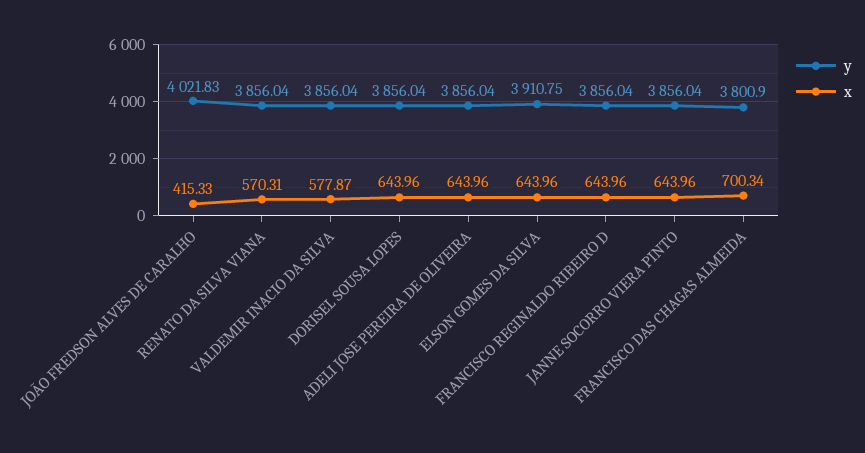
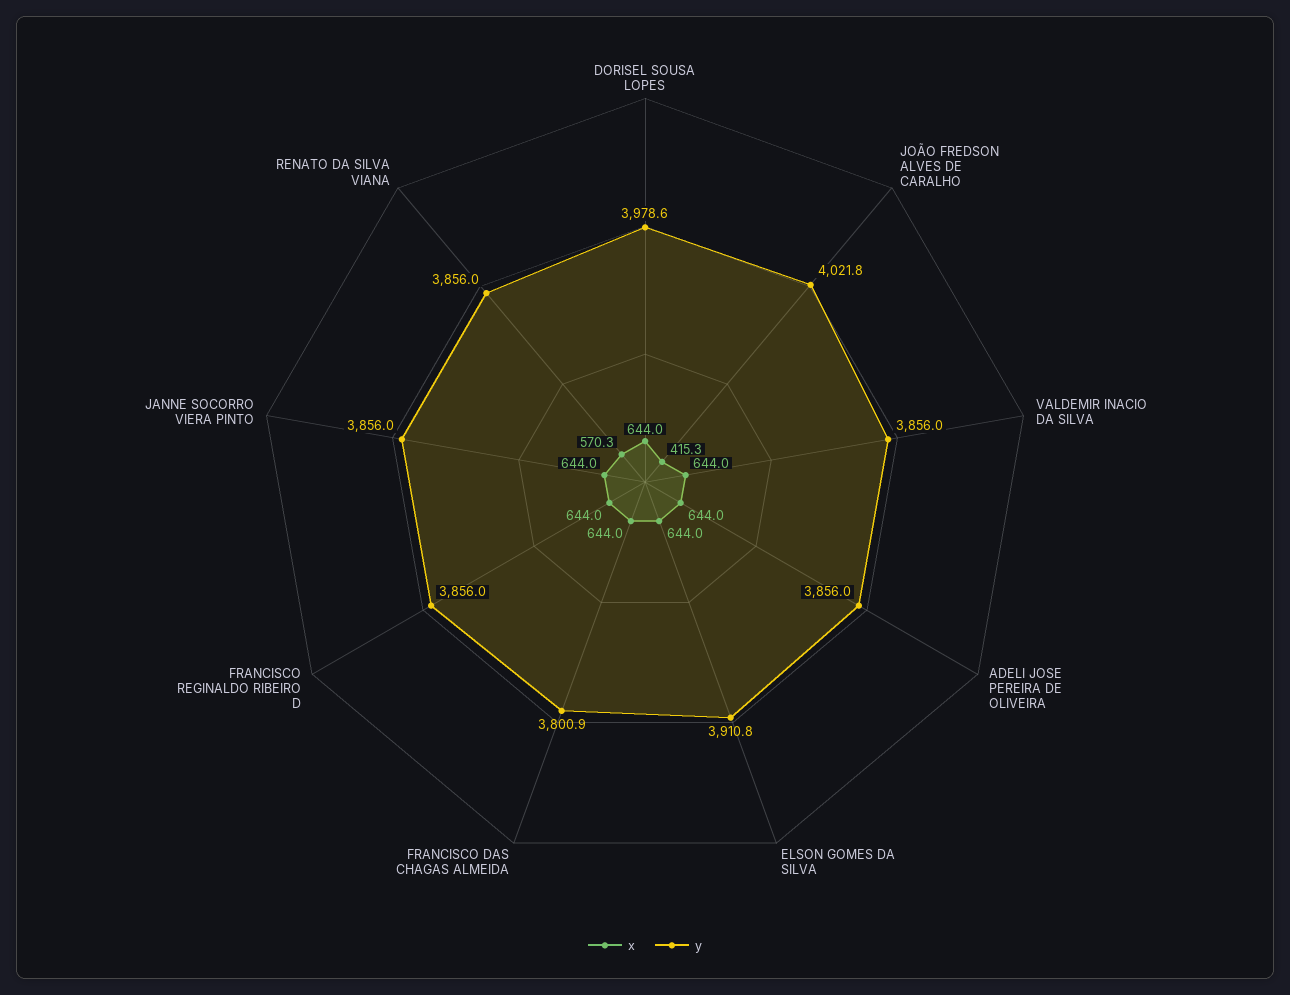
x, VALDEMIR INACIO DA SILVA: 577.87 -> 644
y, DORISEL SOUSA LOPES: 3856.04 -> 3978.6
x, FRANCISCO DAS CHAGAS ALMEIDA: 700.34 -> 644

